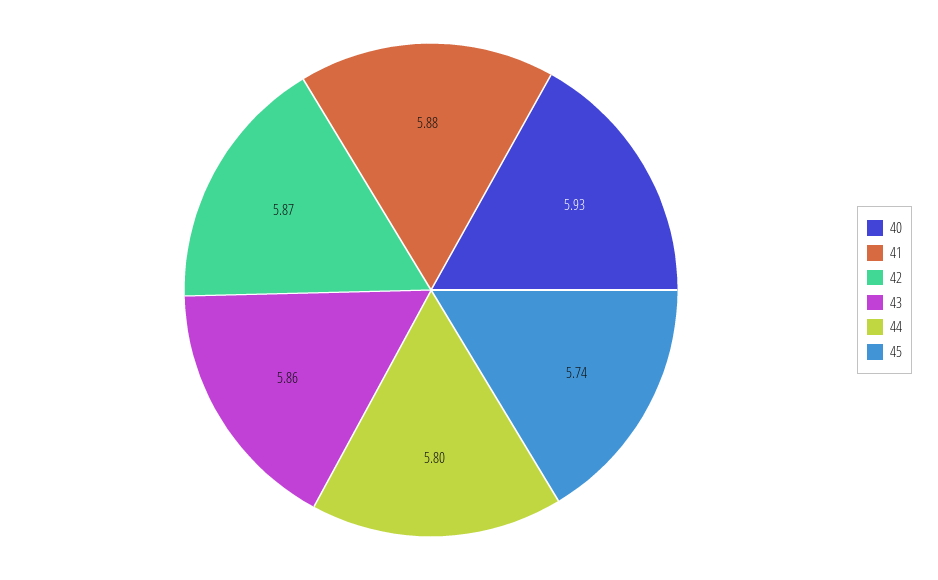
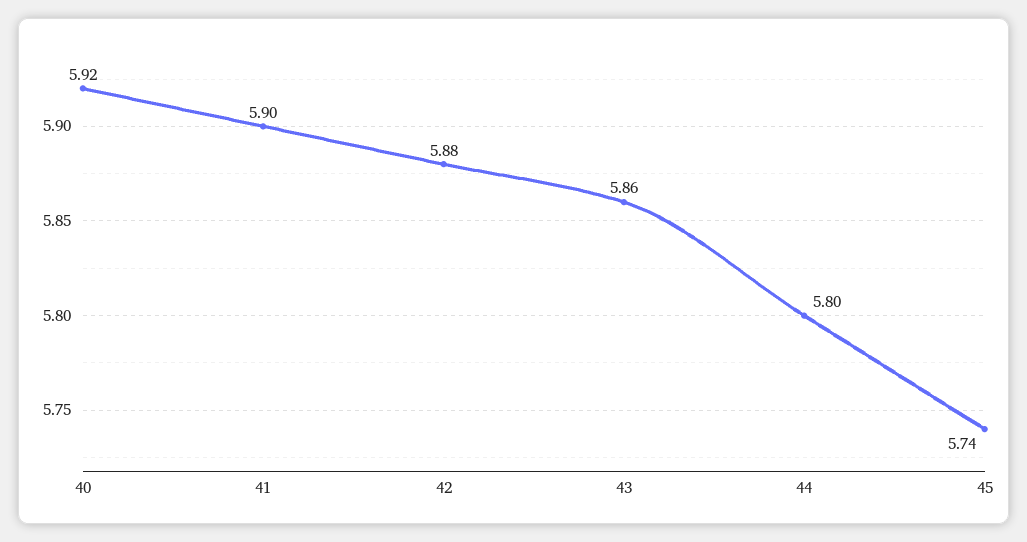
40: 5.93 -> 5.92
41: 5.88 -> 5.9
42: 5.87 -> 5.88

